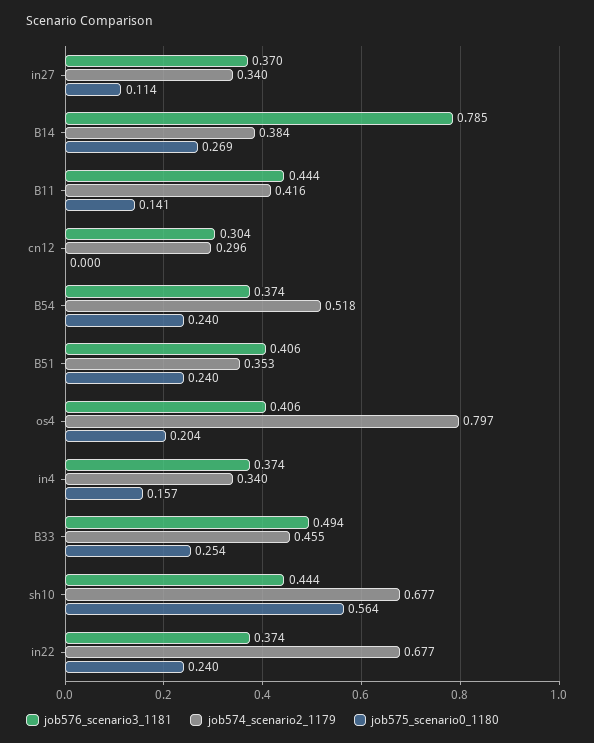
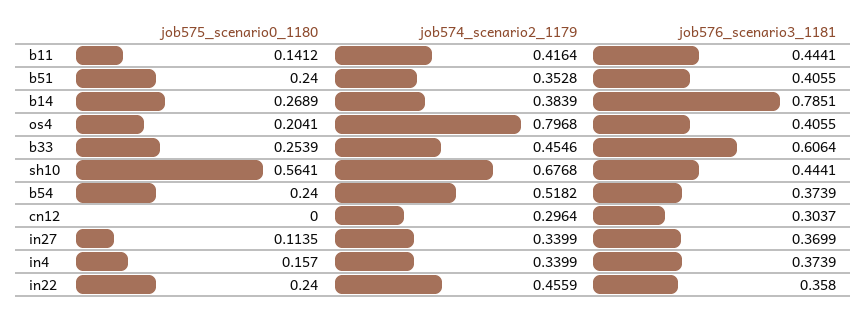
job576_scenario3_1181, B33: 0.494 -> 0.6064
job576_scenario3_1181, in22: 0.374 -> 0.358
job574_scenario2_1179, in22: 0.677 -> 0.4559

